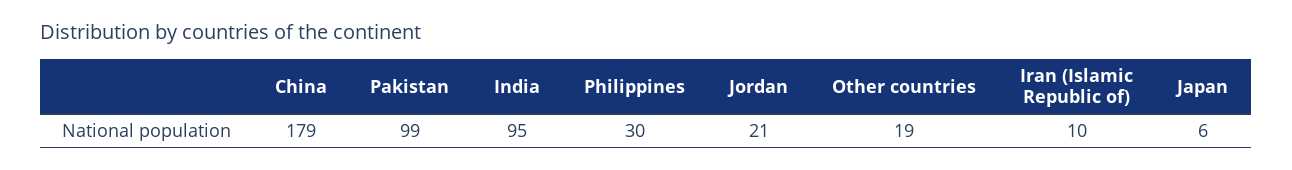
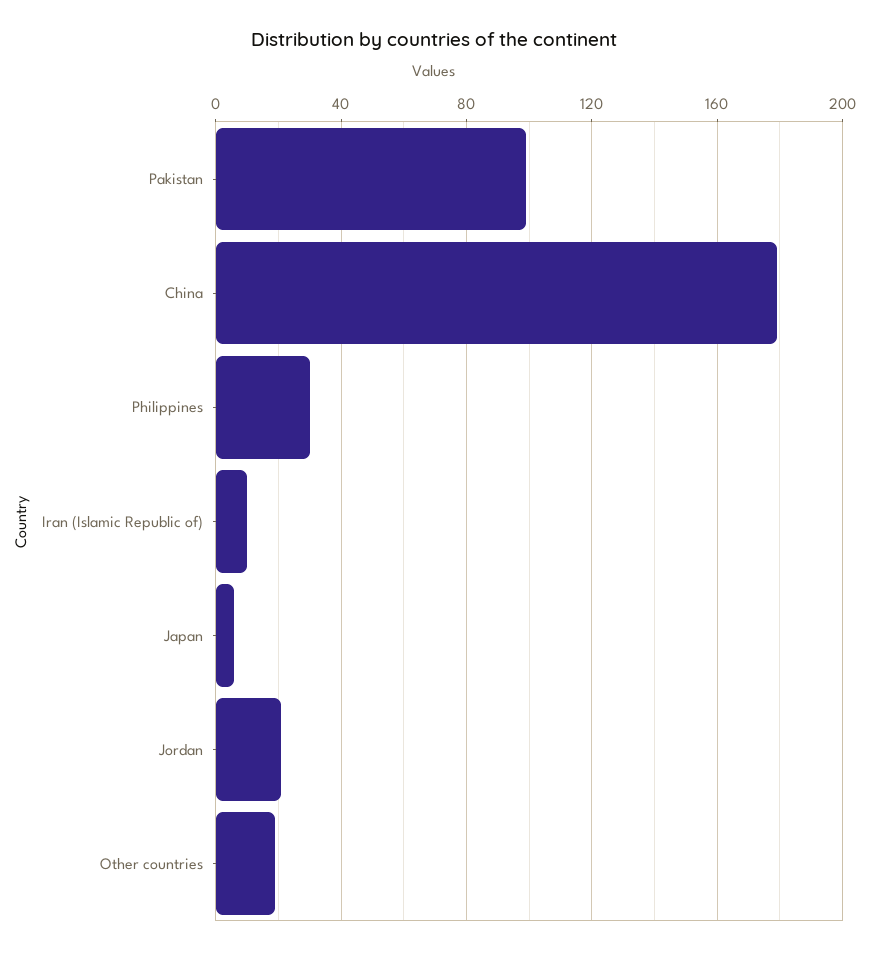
India: 95 -> none

